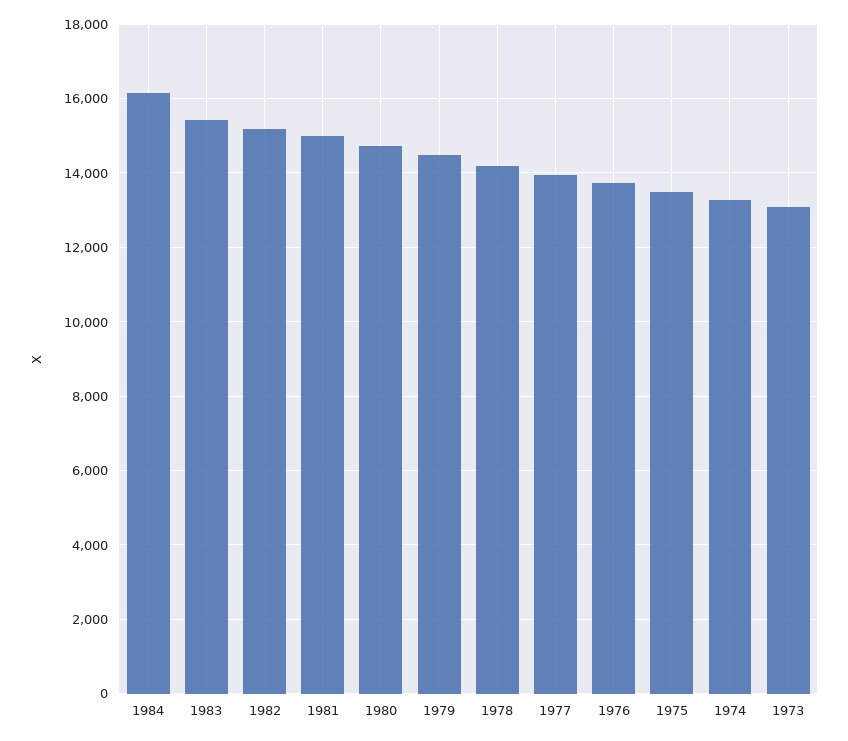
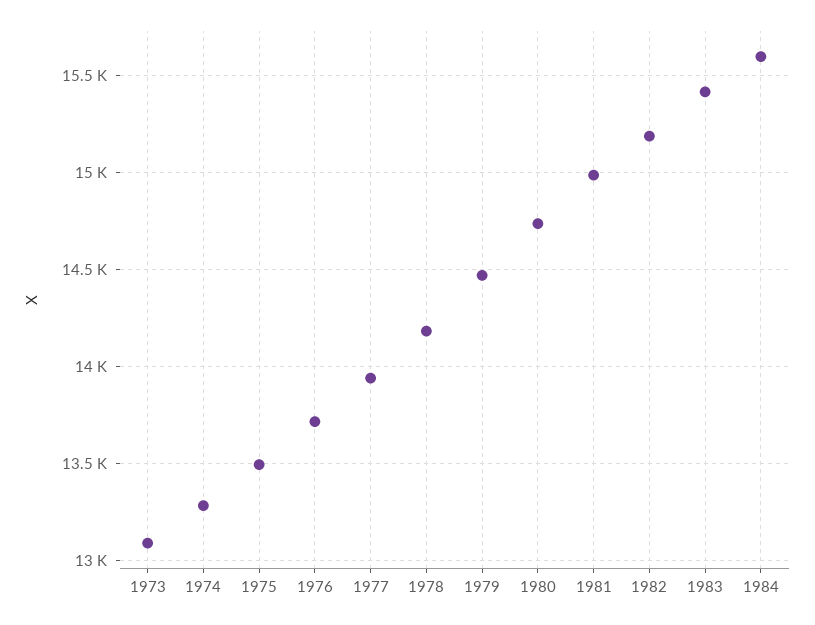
1984: 16200 -> 15600

